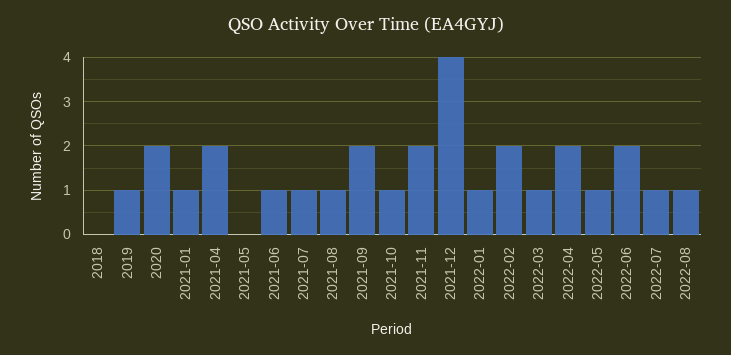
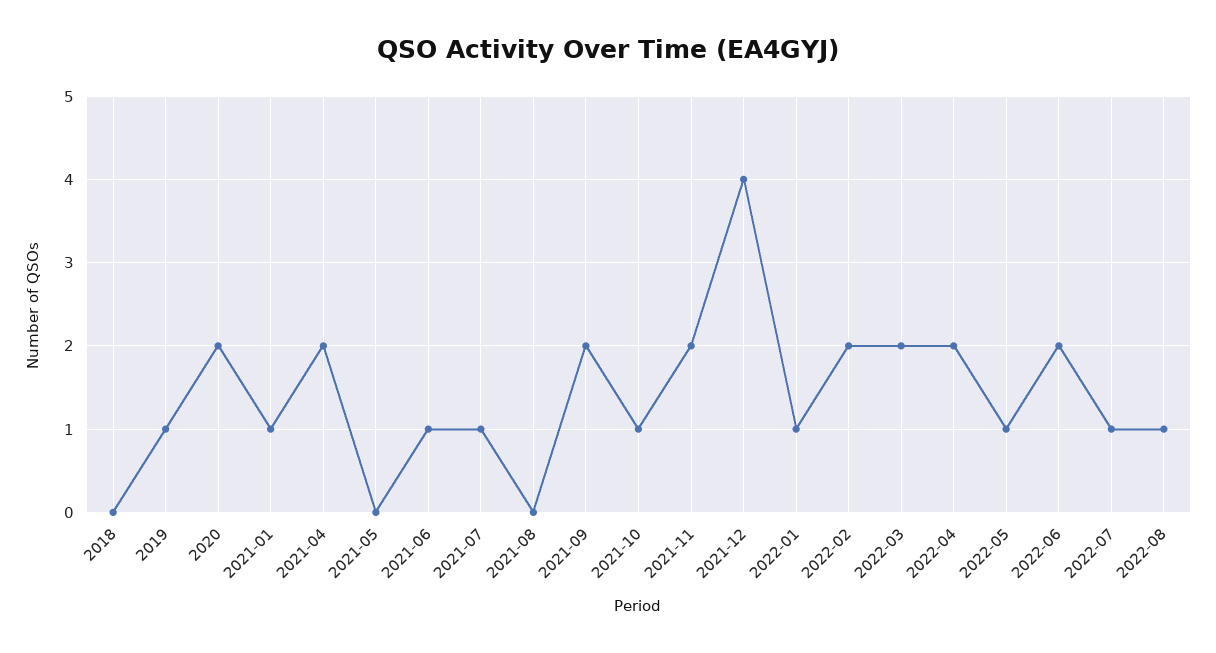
2021-08: 1 -> 0
2022-03: 1 -> 2

